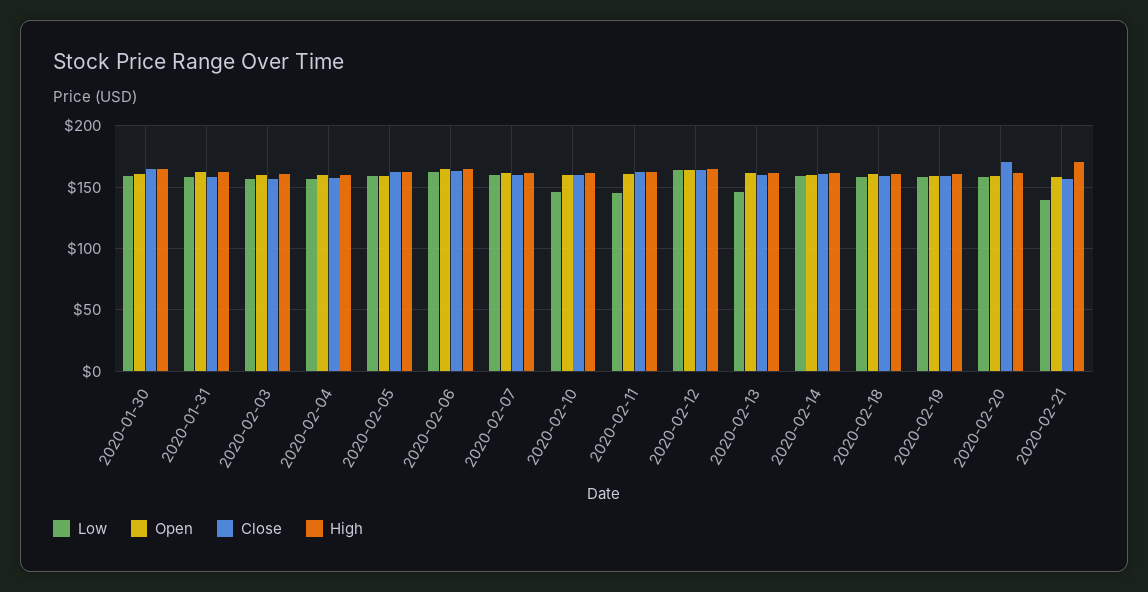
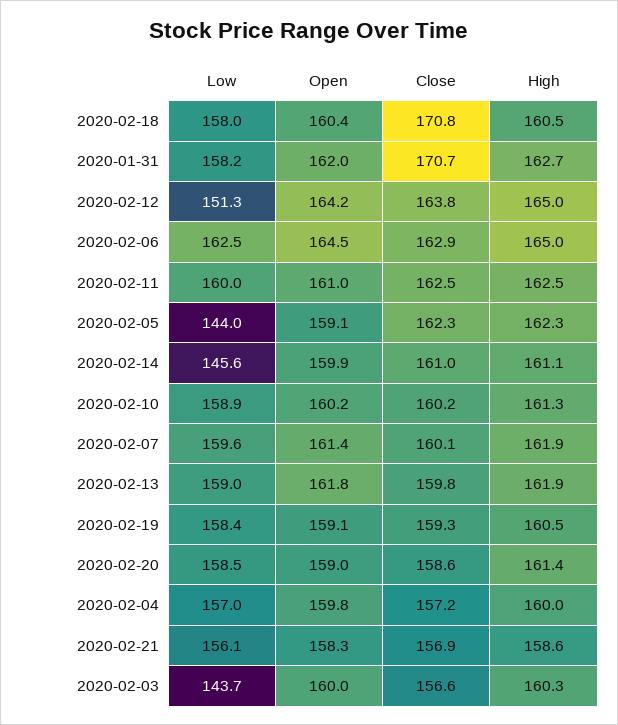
Low, 2020-01-30: 160 -> none
Open, 2020-01-30: 160 -> none
Close, 2020-01-30: 165 -> none
High, 2020-01-30: 165 -> none
Close, 2020-01-31: 160 -> 170.7
Low, 2020-02-03: 155 -> 143.7
Low, 2020-02-05: 160 -> 144
Low, 2020-02-10: 145 -> 158.9
Low, 2020-02-11: 145 -> 160
Low, 2020-02-12: 165 -> 151.3
Low, 2020-02-13: 145 -> 159
Low, 2020-02-14: 160 -> 145.6
Close, 2020-02-18: 160 -> 170.8
Close, 2020-02-20: 170 -> 158.6
Low, 2020-02-21: 140 -> 156.1
High, 2020-02-21: 170 -> 158.6

